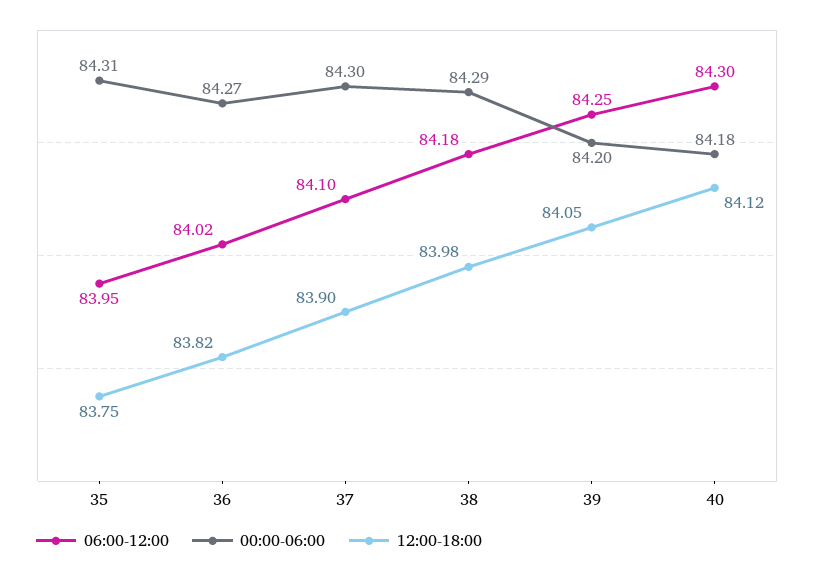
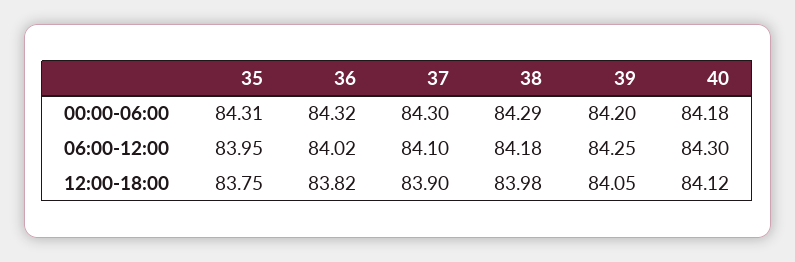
00:00-06:00, 36: 84.27 -> 84.32

